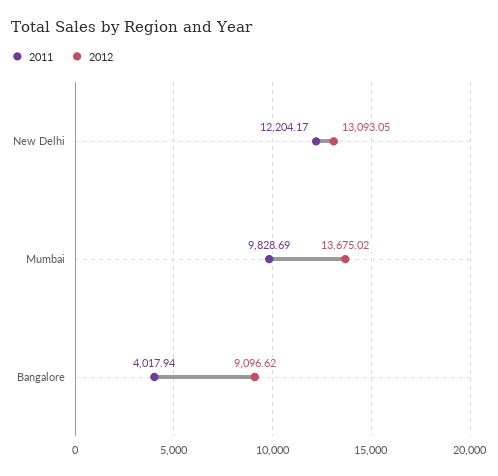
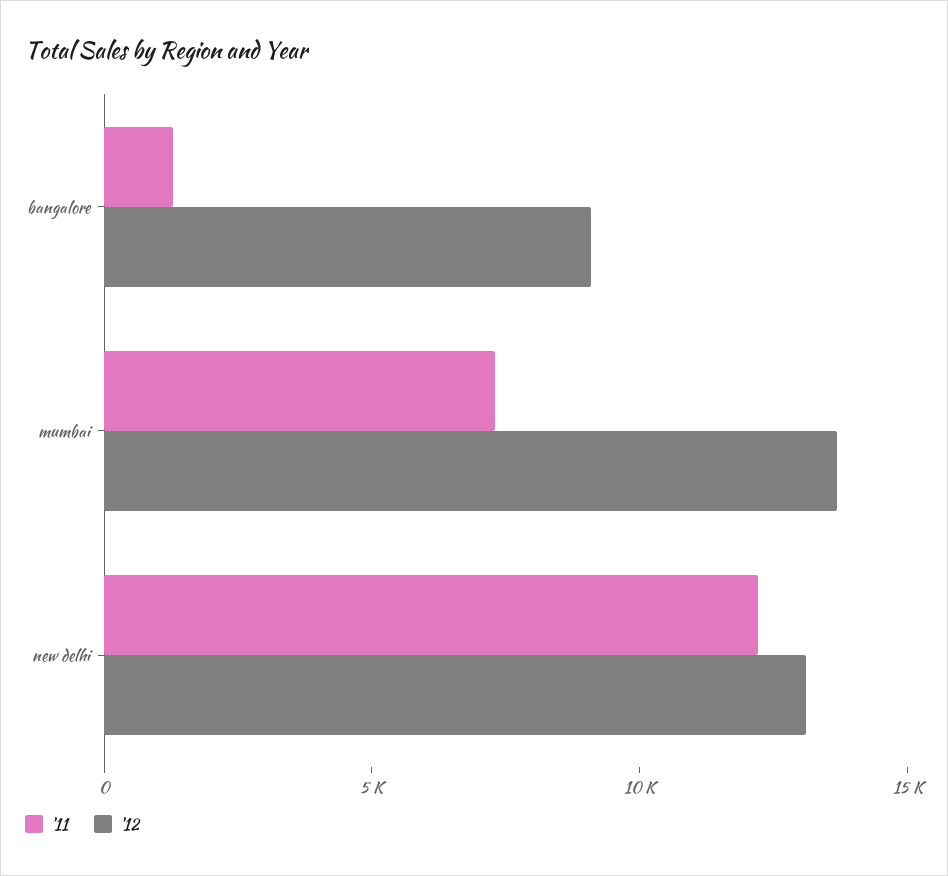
2011, Mumbai: 9828.69 -> 7000
2011, Bangalore: 4017.94 -> 1000

